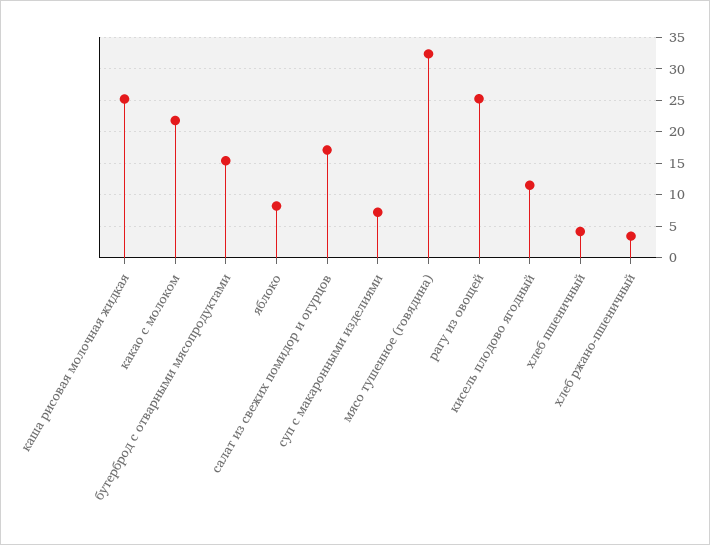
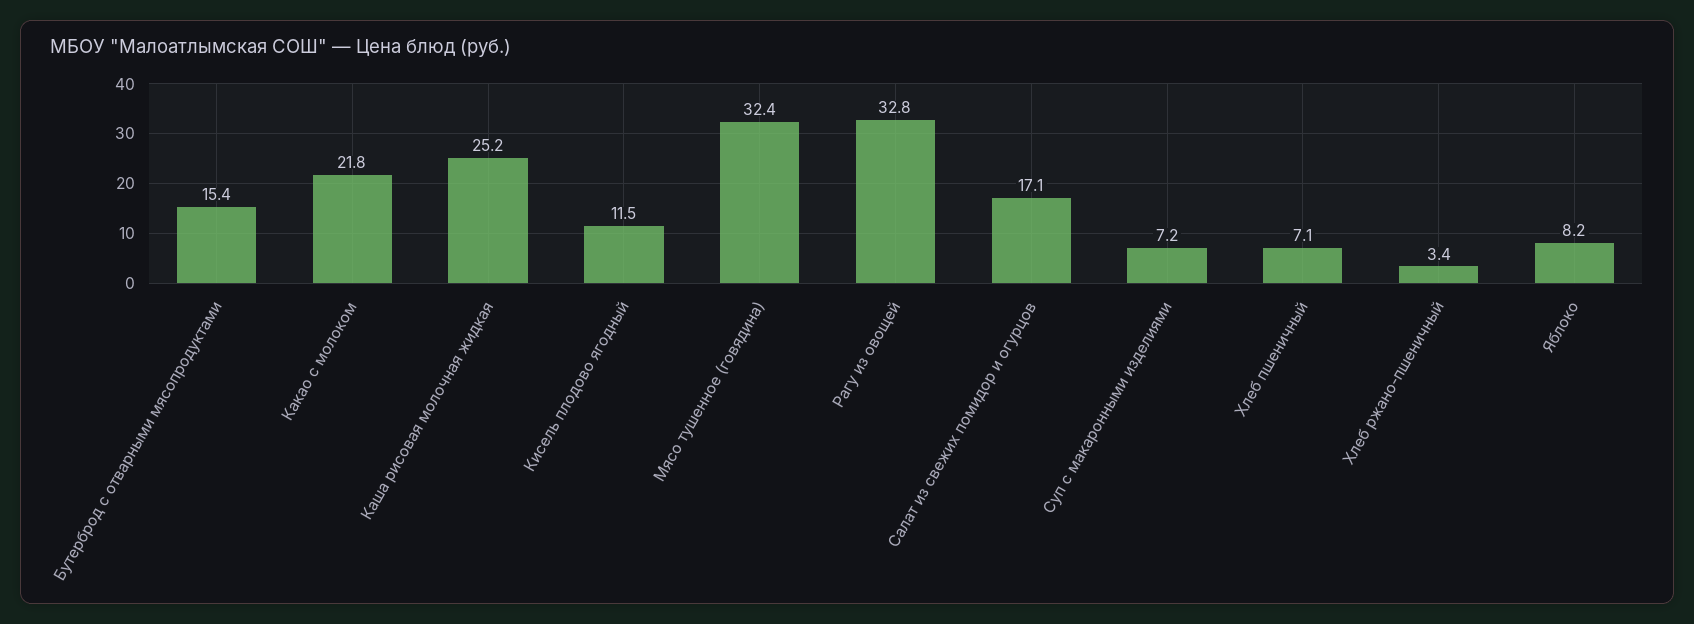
рагу из овощей: 25 -> 32.8
хлеб пшеничный: 4 -> 7.1

